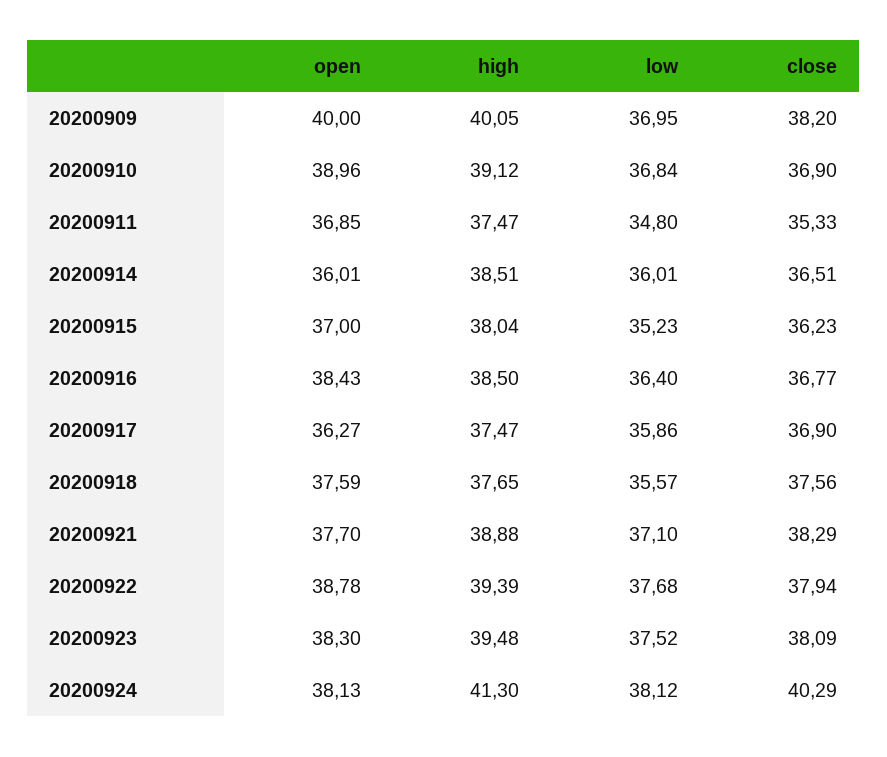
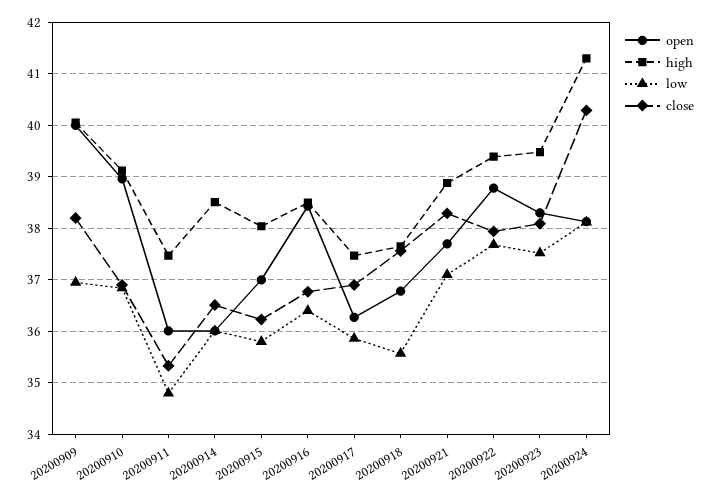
open, 20200911: 36.85 -> 36
low, 20200915: 35.23 -> 35.8
open, 20200918: 37.59 -> 36.8

